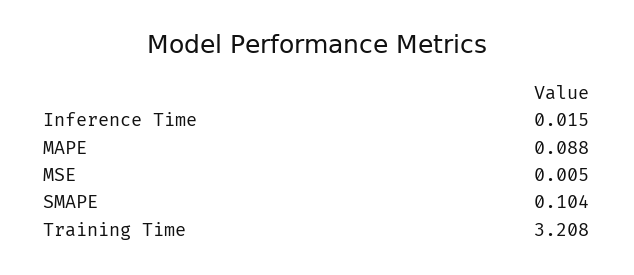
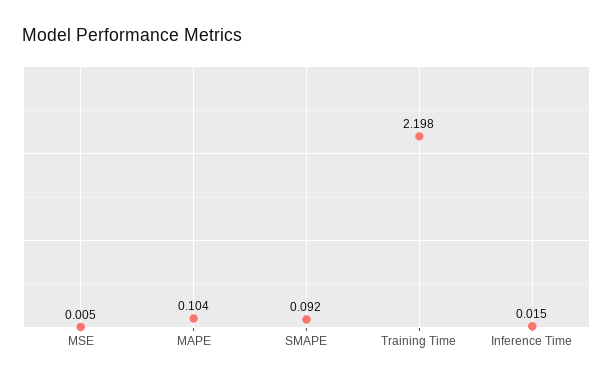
MAPE: 0.088 -> 0.104
SMAPE: 0.104 -> 0.092
Training Time: 3.208 -> 2.198

